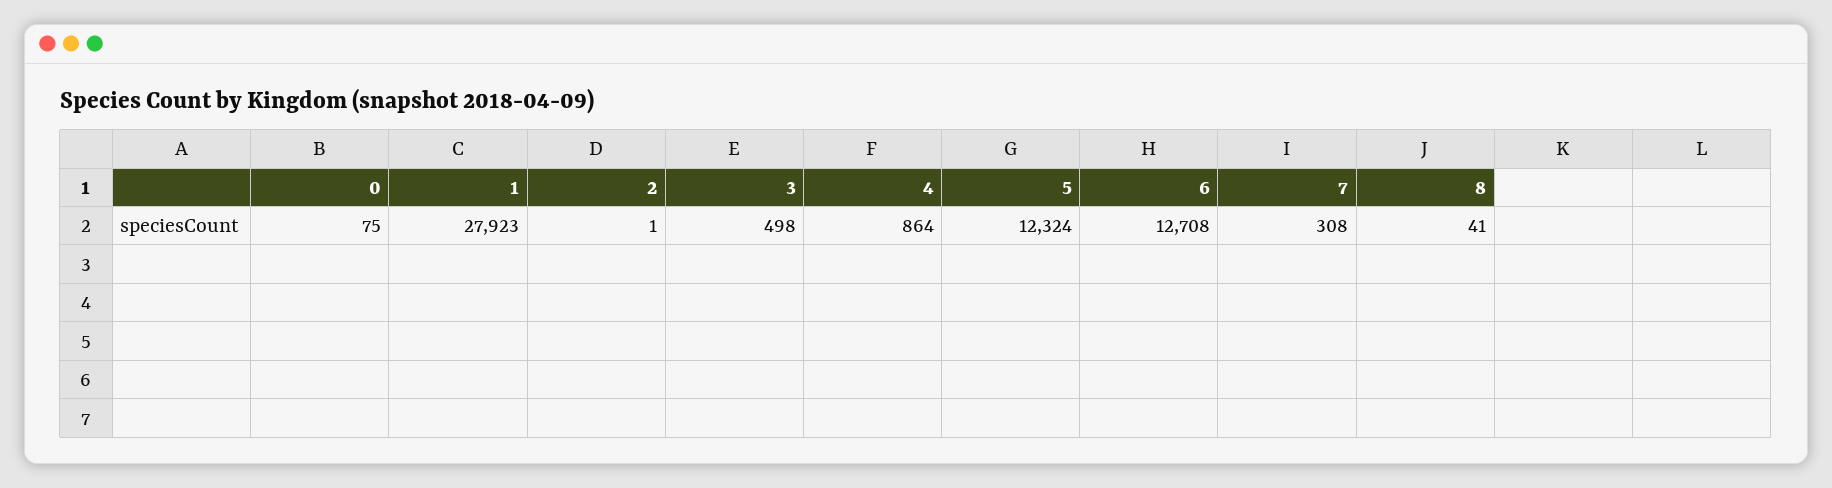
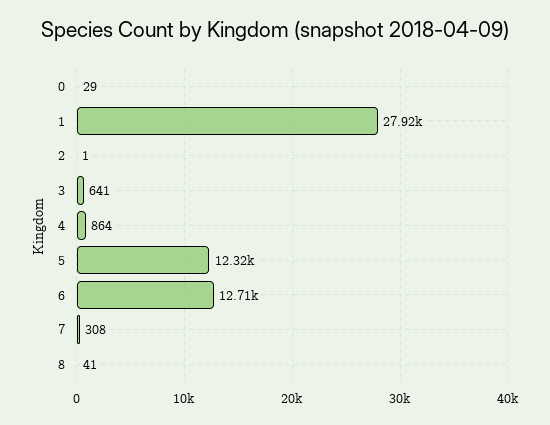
0: 75 -> 29
3: 498 -> 641

